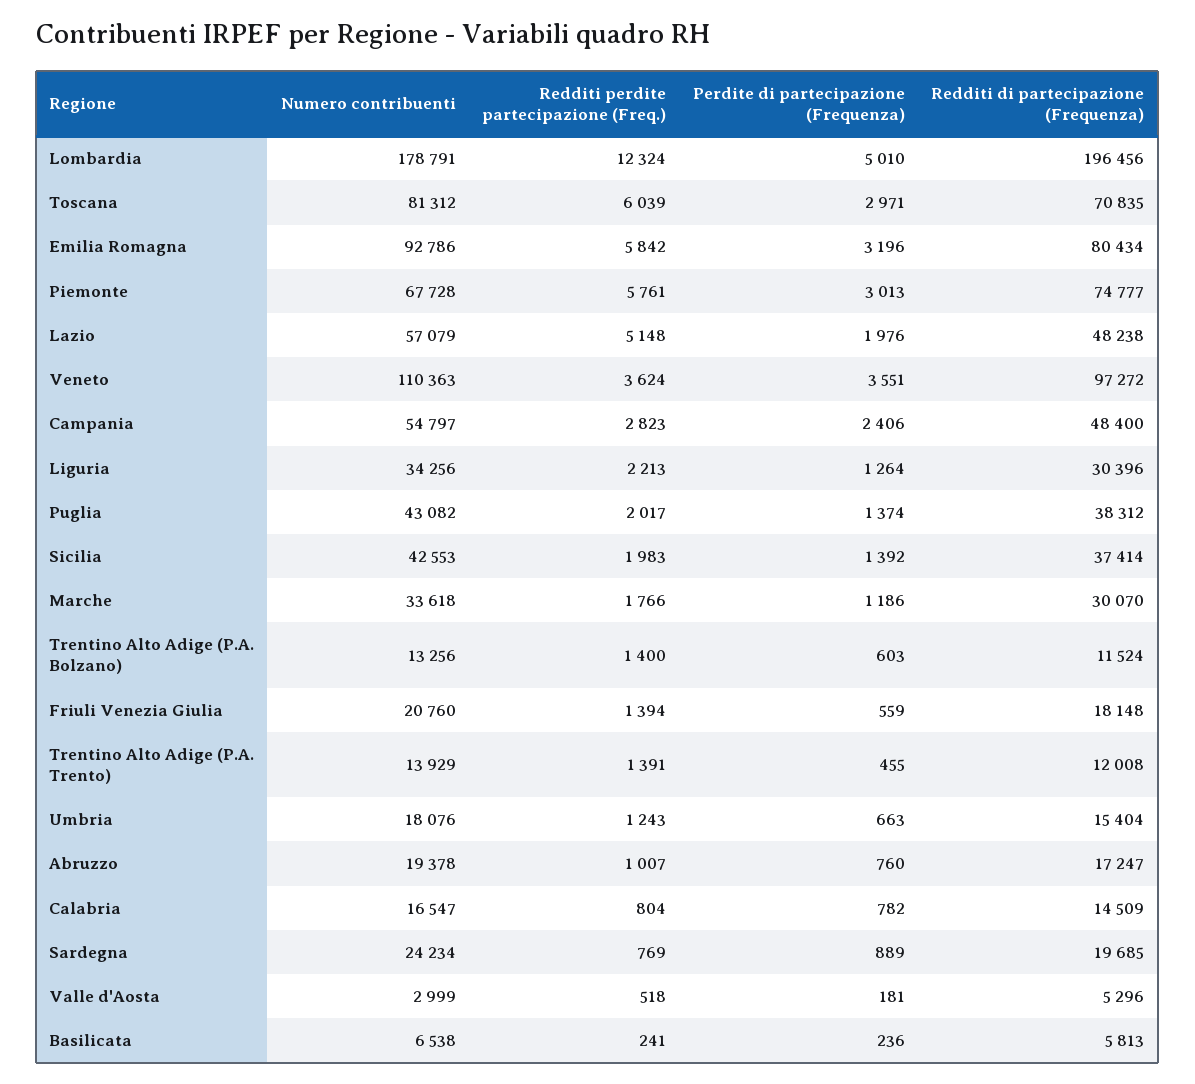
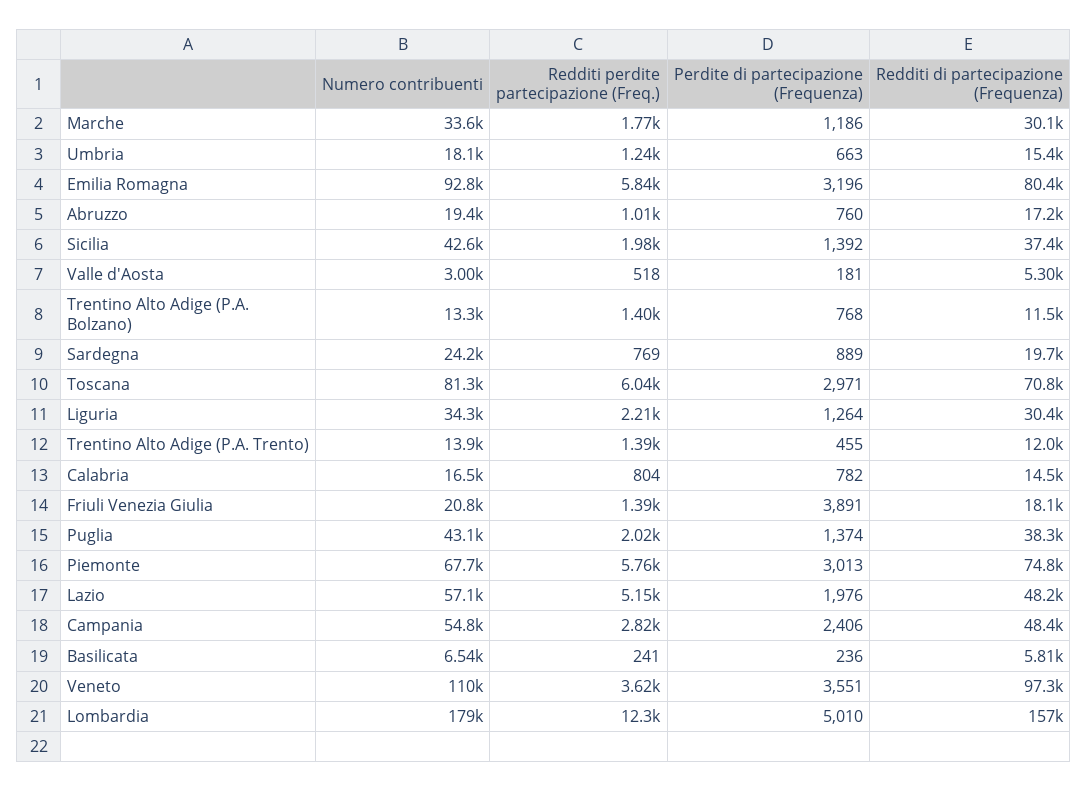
Redditi di partecipazione (Frequenza), Lombardia: 196456 -> 157000
Perdite di partecipazione (Frequenza), Trentino Alto Adige (P.A. Bolzano): 603 -> 768
Perdite di partecipazione (Frequenza), Friuli Venezia Giulia: 559 -> 3891

